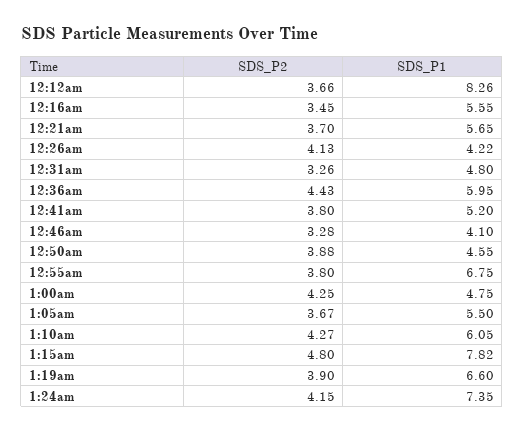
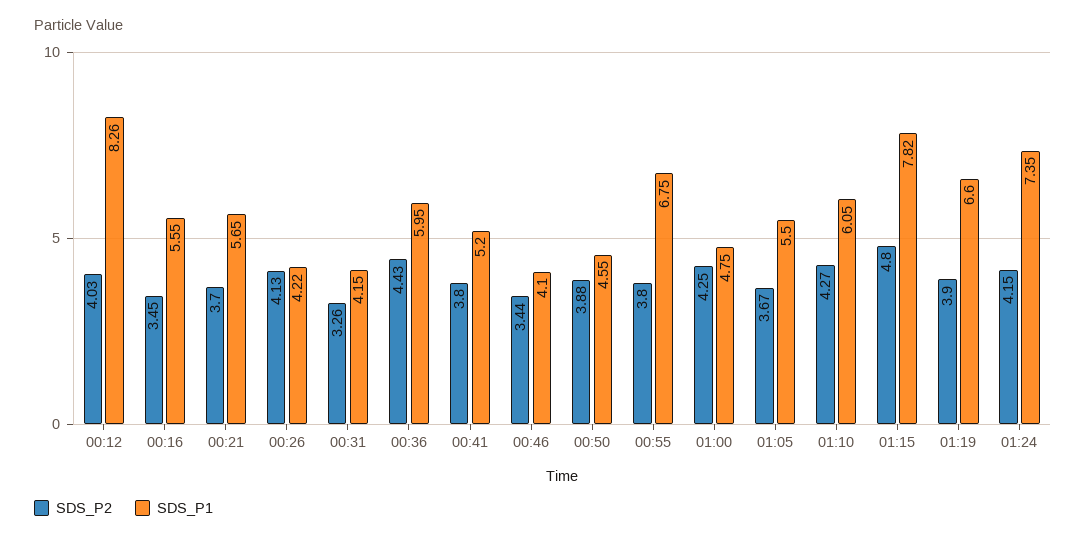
SDS_P2, 12:12am: 3.66 -> 4.03
SDS_P1, 12:31am: 4.8 -> 4.15
SDS_P2, 12:46am: 3.28 -> 3.44

